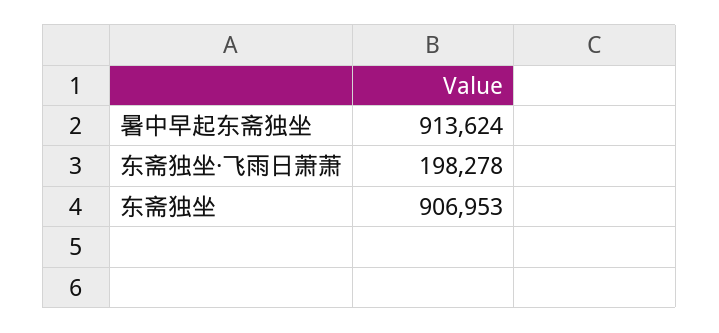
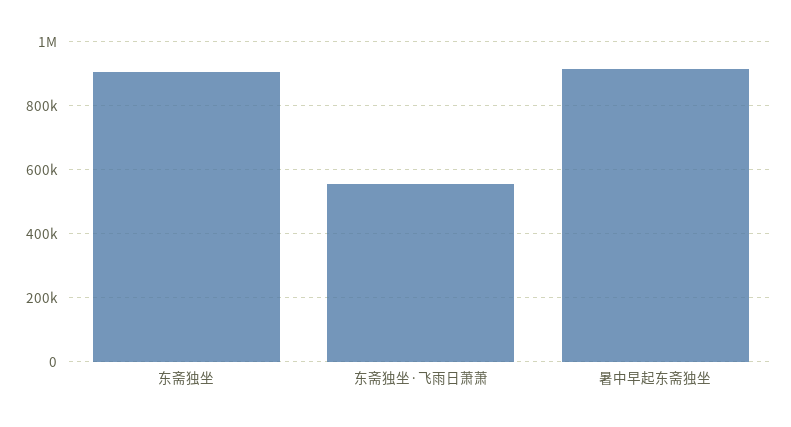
东斋独坐·飞雨日萧萧: 198278 -> 560000

